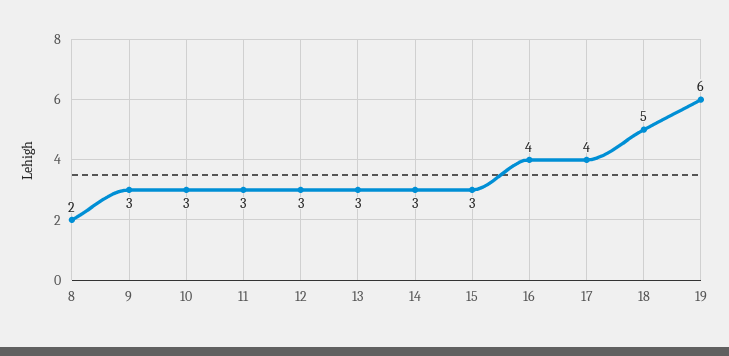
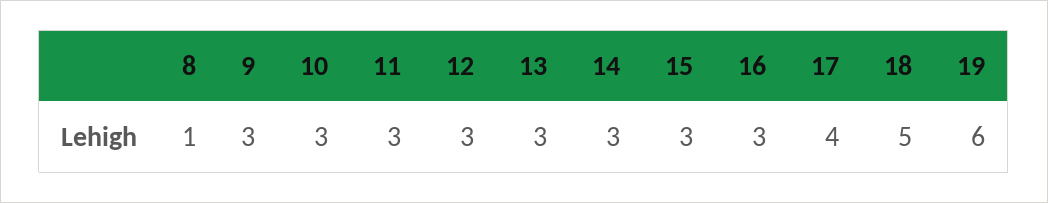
8: 2 -> 1
16: 4 -> 3

